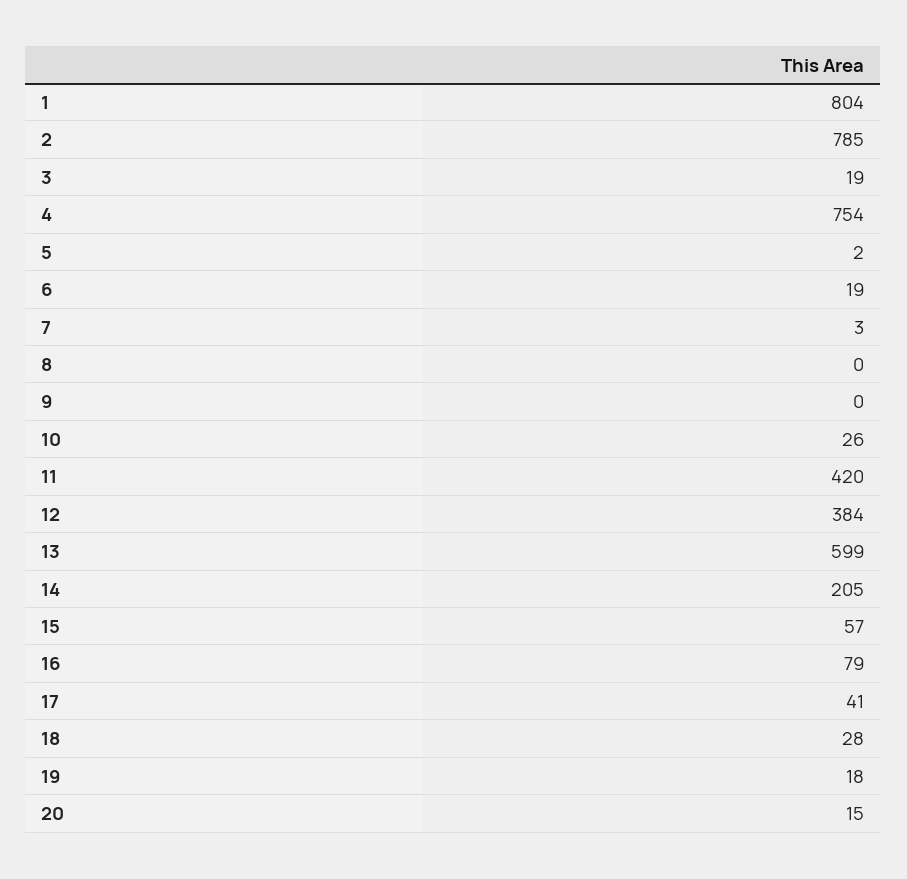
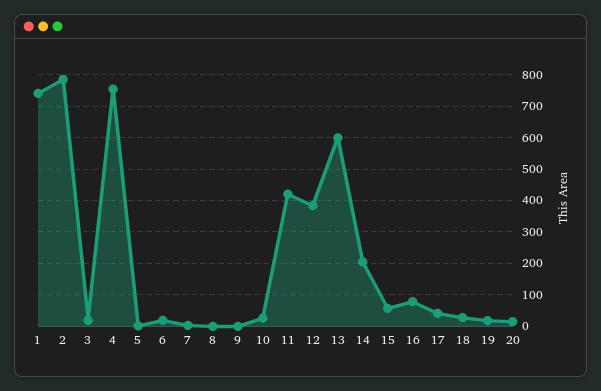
1: 804 -> 740

